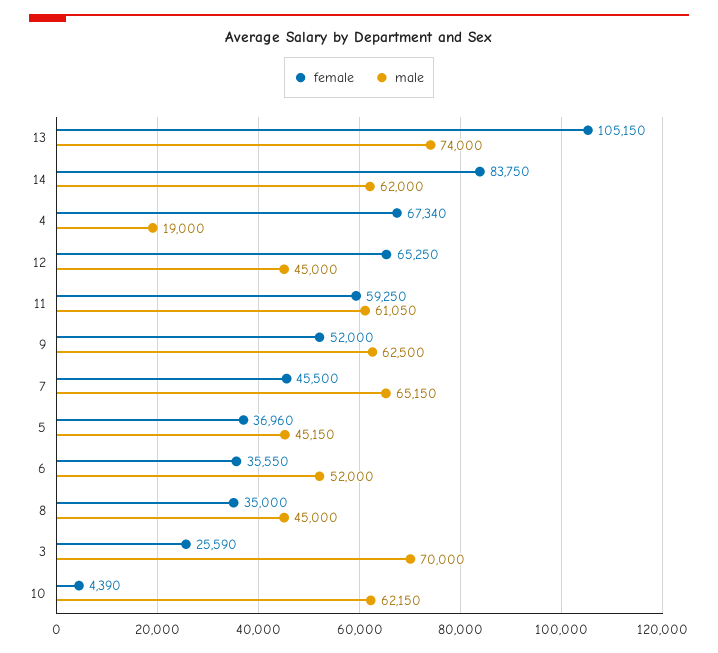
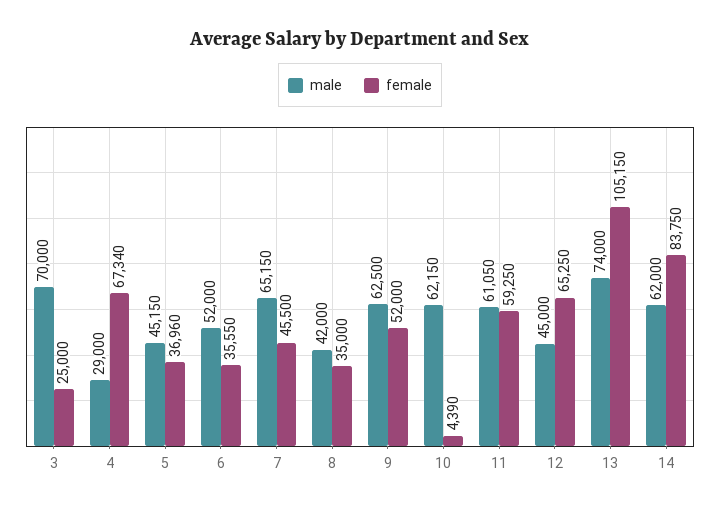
male, 4: 19000 -> 29000
male, 8: 45000 -> 42000
female, 3: 25590 -> 25000

